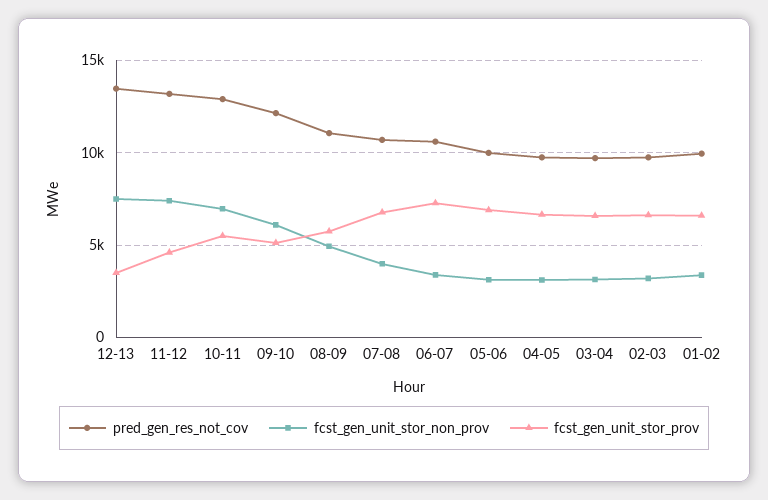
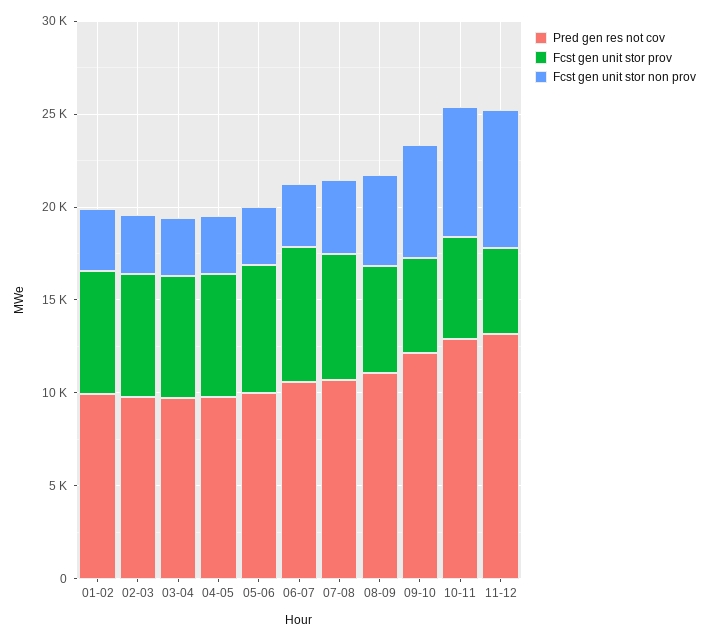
pred_gen_res_not_cov, 12-13: 13500 -> none
fcst_gen_unit_stor_non_prov, 12-13: 7500 -> none
fcst_gen_unit_stor_prov, 12-13: 3500 -> none

